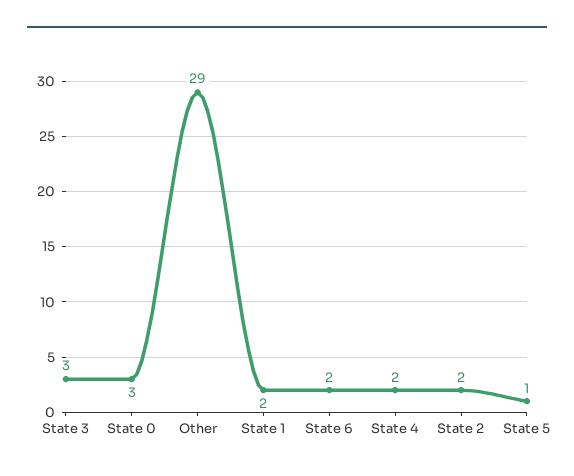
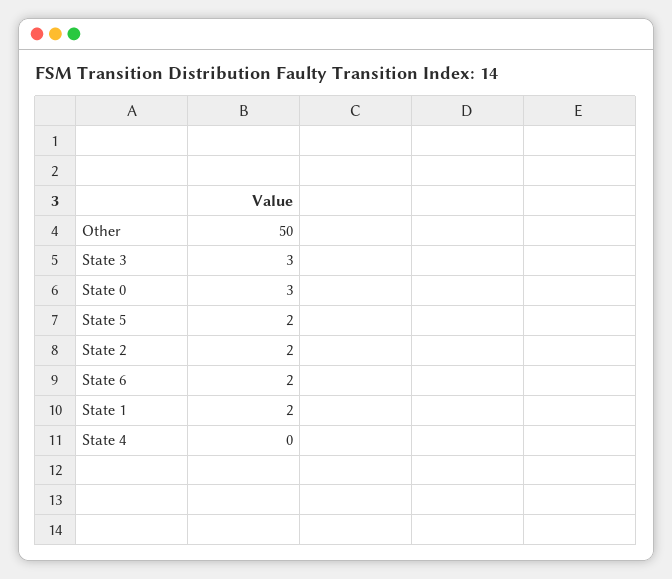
Other: 29 -> 50
State 4: 2 -> 0
State 5: 1 -> 2

